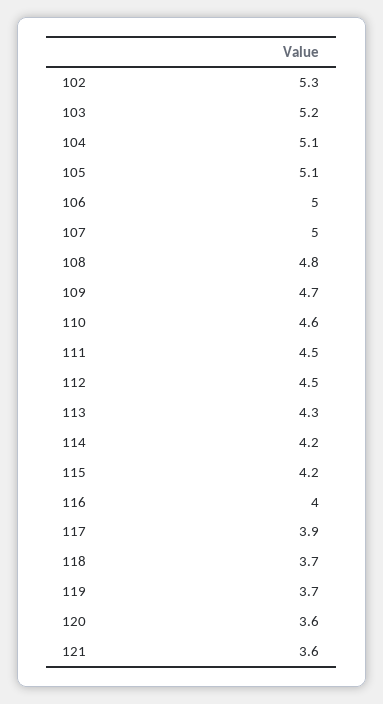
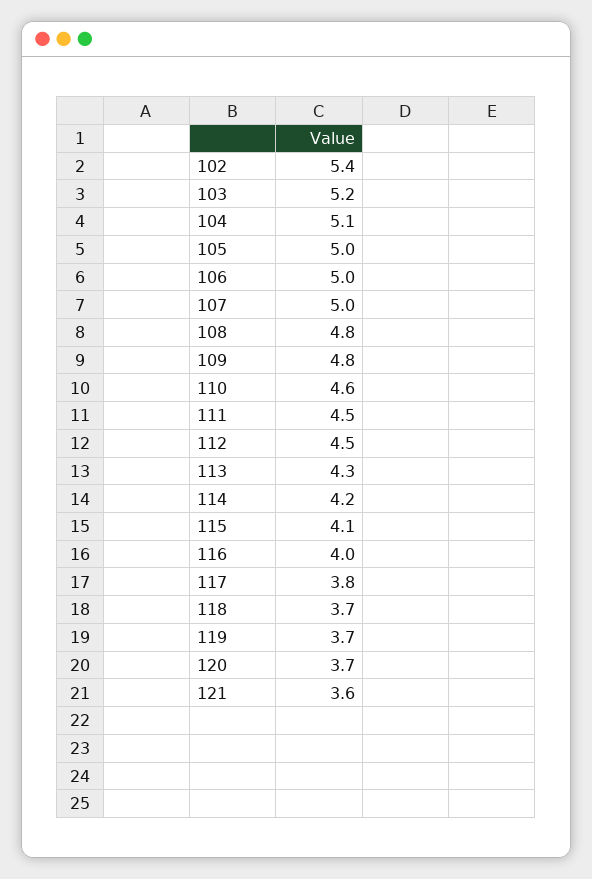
102: 5.3 -> 5.4
105: 5.1 -> 5
109: 4.7 -> 4.8
115: 4.2 -> 4.1
117: 3.9 -> 3.8
120: 3.6 -> 3.7

